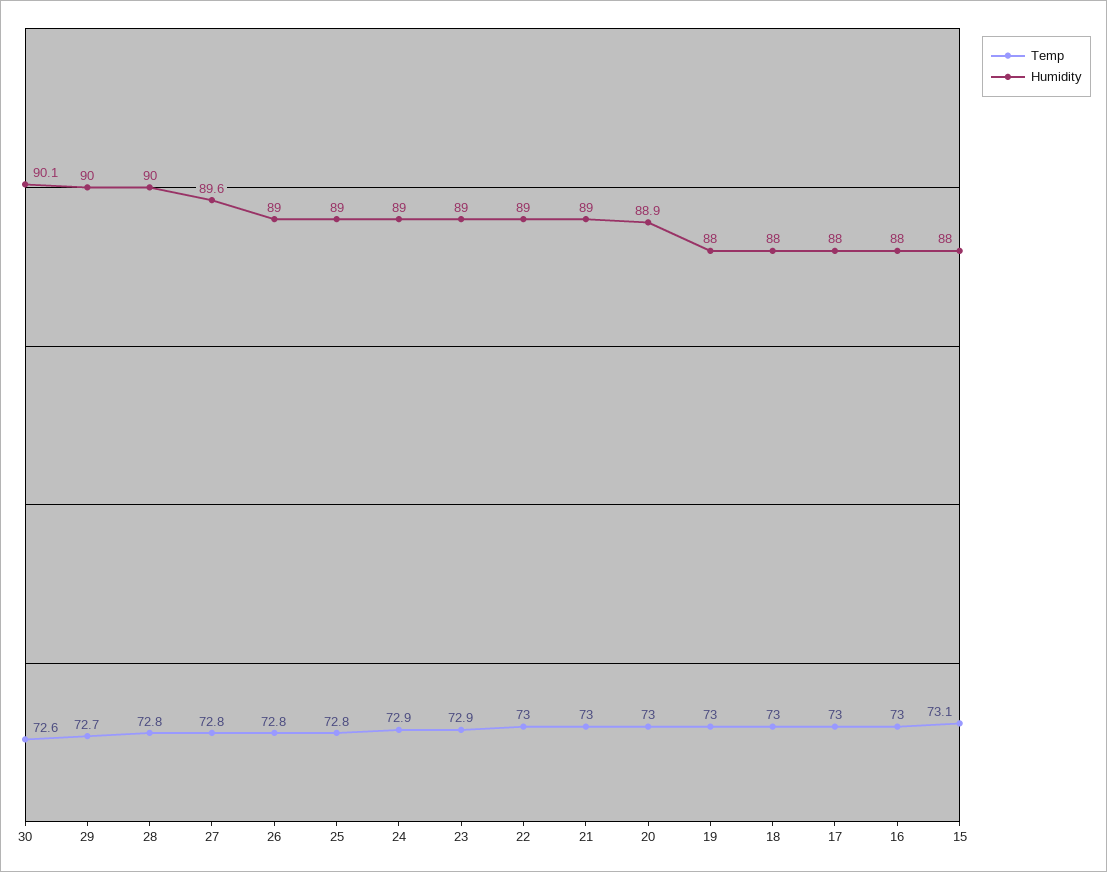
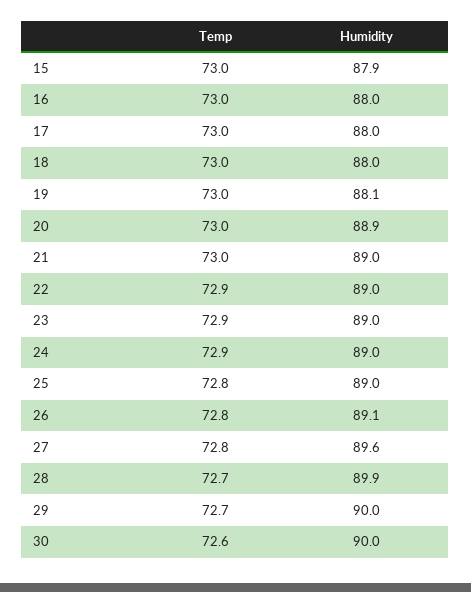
Humidity, 30: 90.1 -> 90
Temp, 28: 72.8 -> 72.7
Humidity, 28: 90 -> 89.9
Humidity, 26: 89 -> 89.1
Temp, 22: 73 -> 72.9
Humidity, 19: 88 -> 88.1
Temp, 15: 73.1 -> 73
Humidity, 15: 88 -> 87.9

